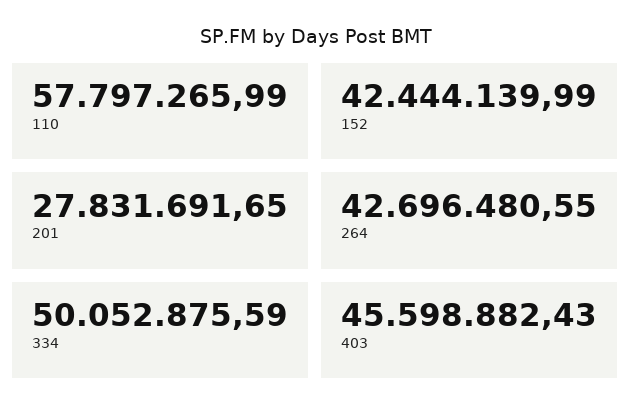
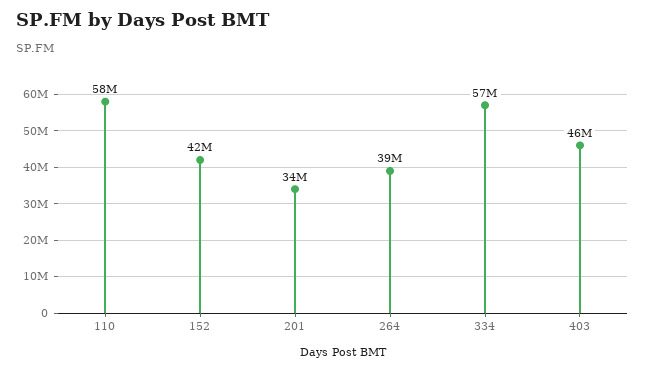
201: 27831691.65 -> 34000000
264: 42696480.55 -> 39000000
334: 50052875.59 -> 57000000

